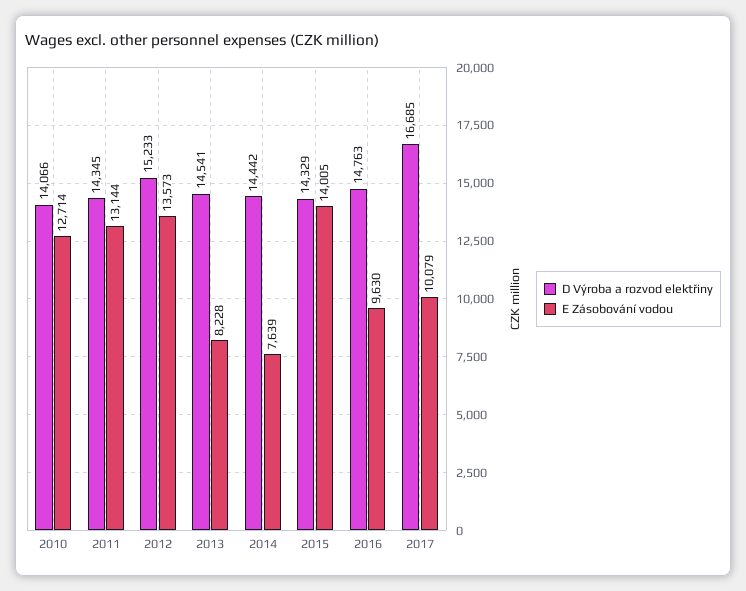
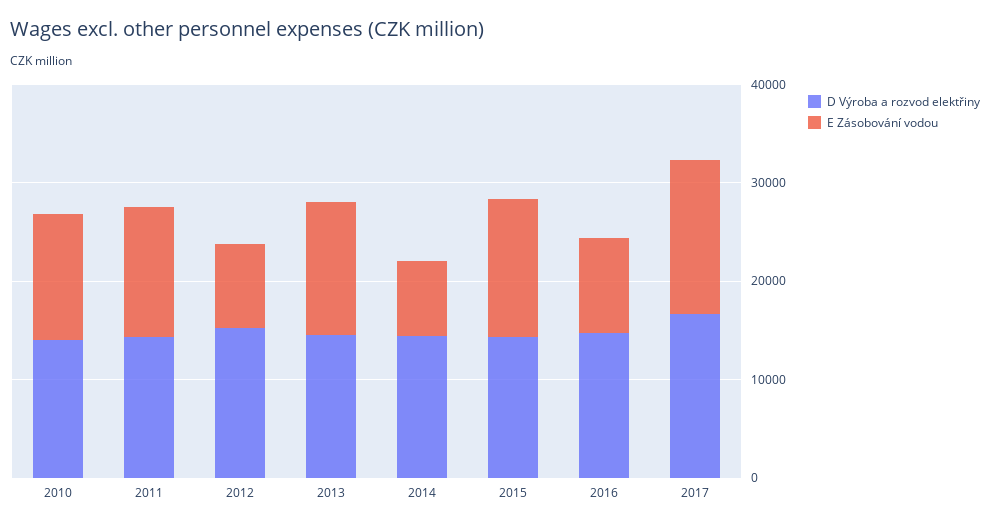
E Zásobování vodou, 2012: 13573 -> 8000
E Zásobování vodou, 2013: 8228 -> 14000
E Zásobování vodou, 2017: 10079 -> 16000

